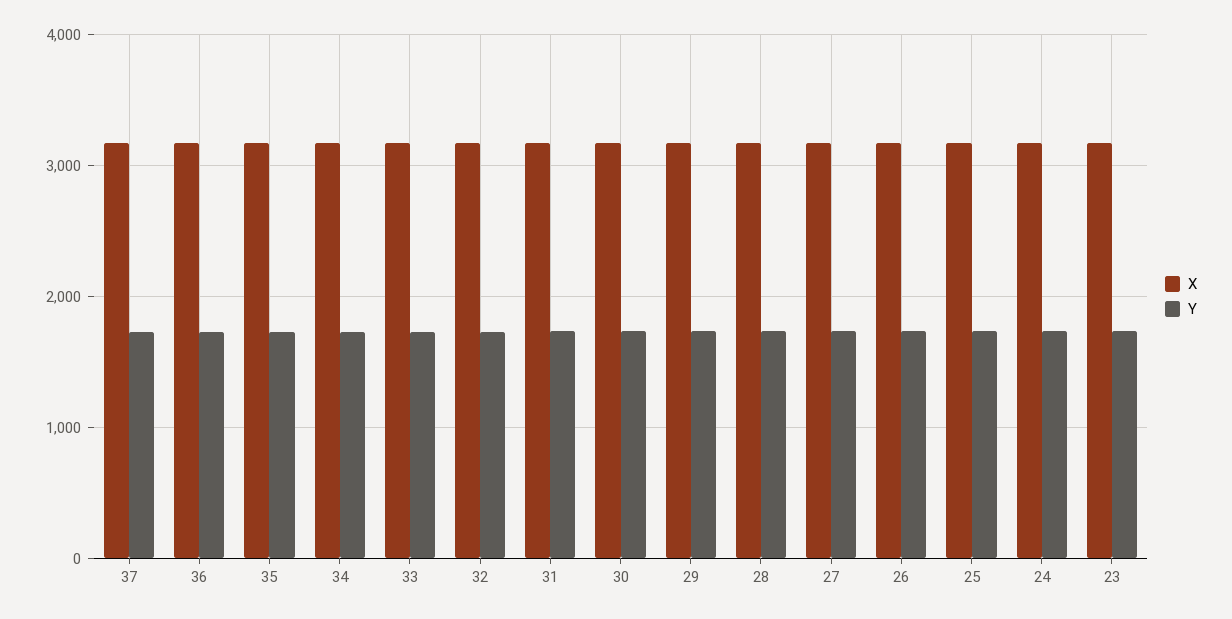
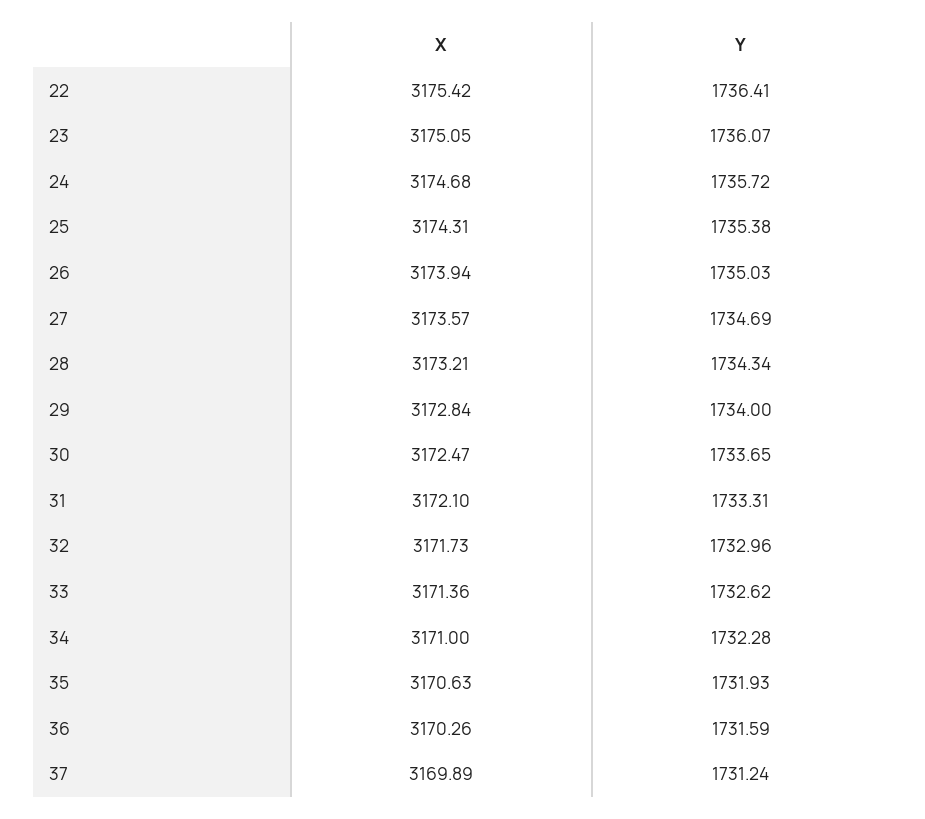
X, 22: none -> 3175.42
Y, 22: none -> 1736.41

